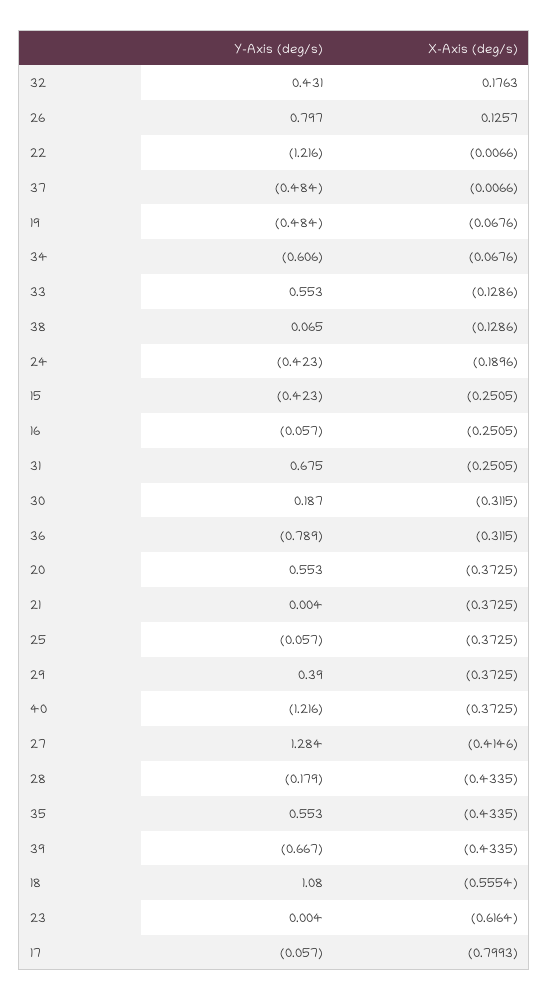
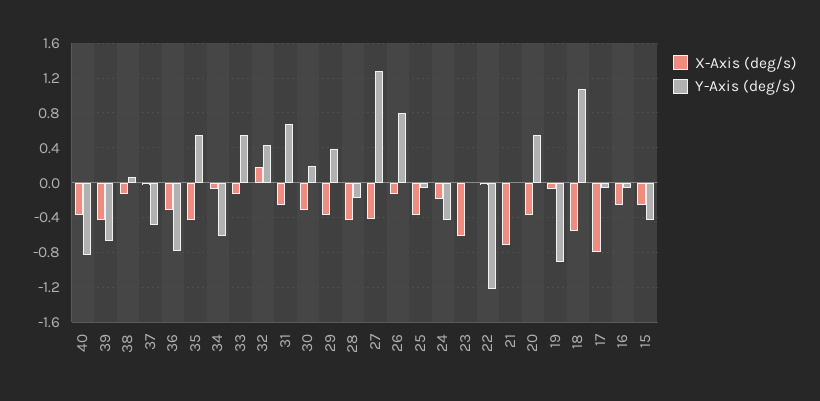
X-Axis (deg/s), 26: 0.1257 -> -0.1
Y-Axis (deg/s), 19: -0.484 -> -0.9
X-Axis (deg/s), 21: -0.3725 -> -0.7
Y-Axis (deg/s), 40: -1.216 -> -0.8

